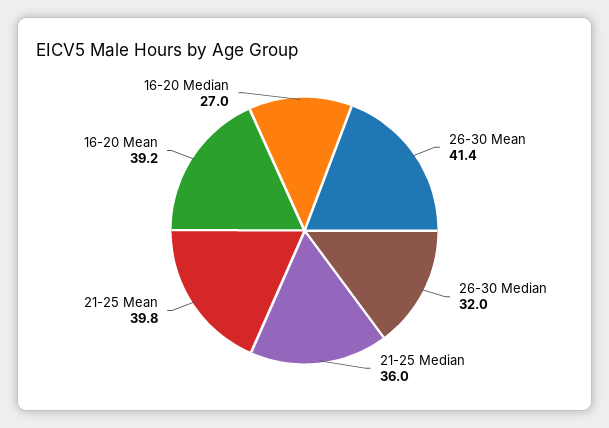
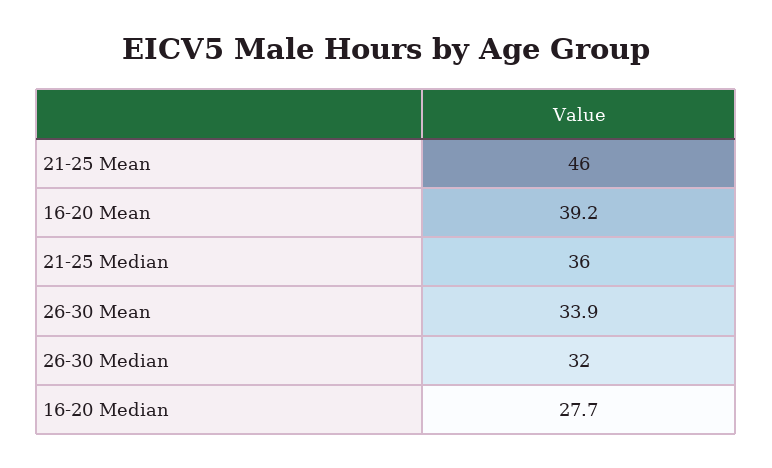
26-30 Mean: 41.4 -> 33.9
21-25 Mean: 39.8 -> 46
16-20 Median: 27 -> 27.7

